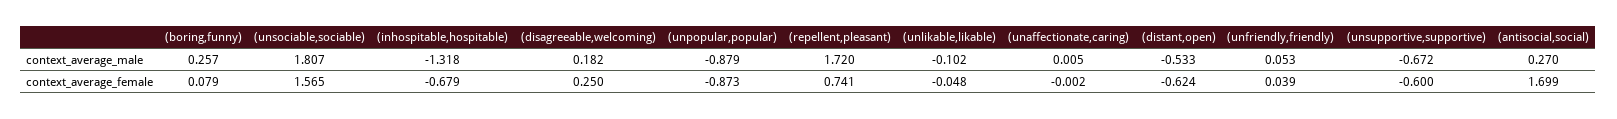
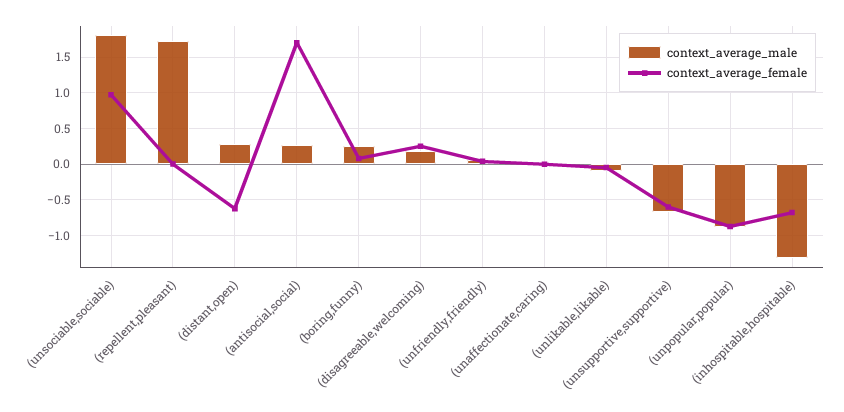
context_average_male, (distant,open): -0.533 -> 0.3
context_average_female, (unsociable,sociable): 1.565 -> 1
context_average_female, (repellent,pleasant): 0.741 -> 0

